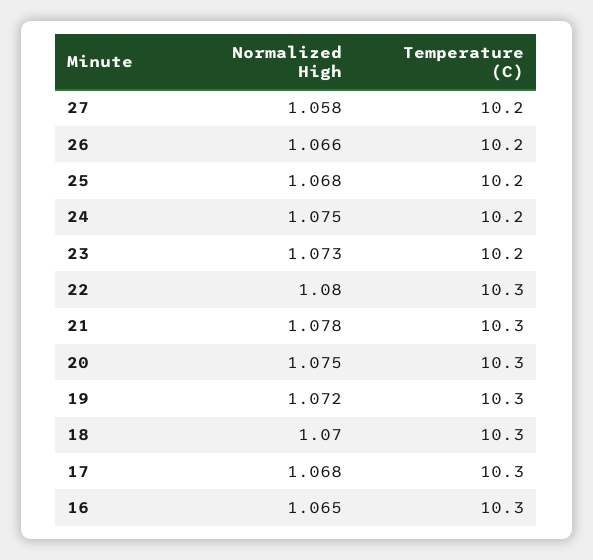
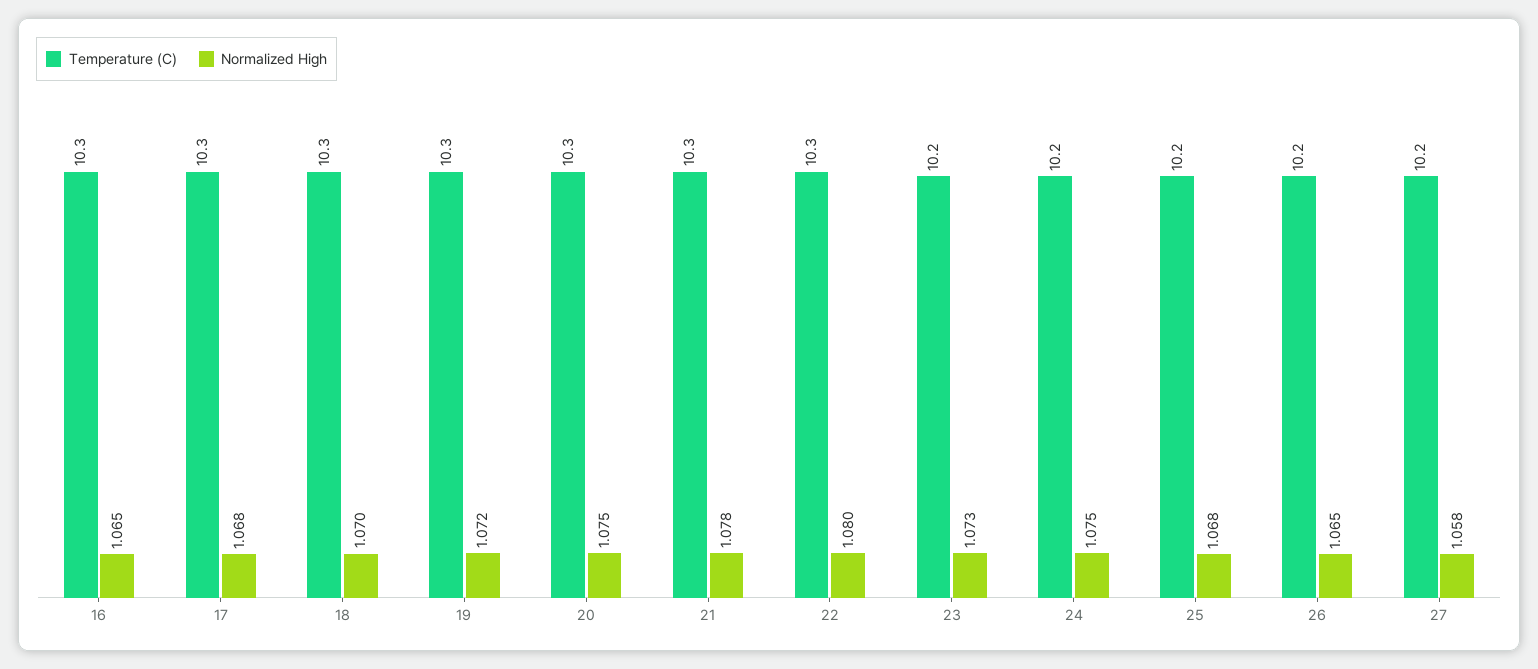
Normalized High, 26: 1.066 -> 1.065

